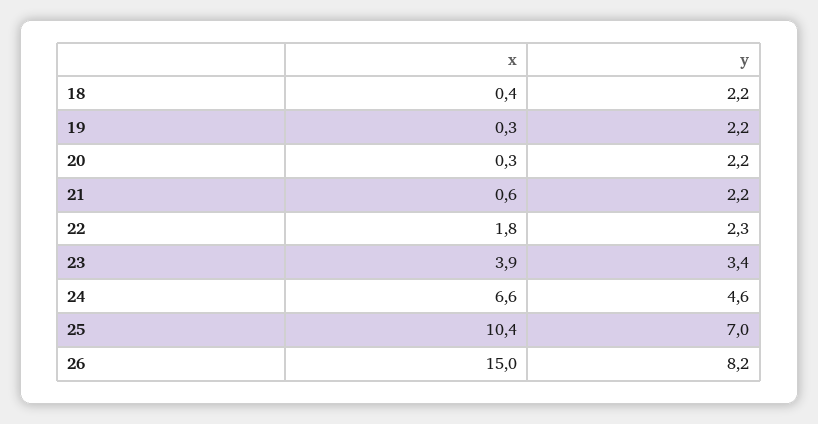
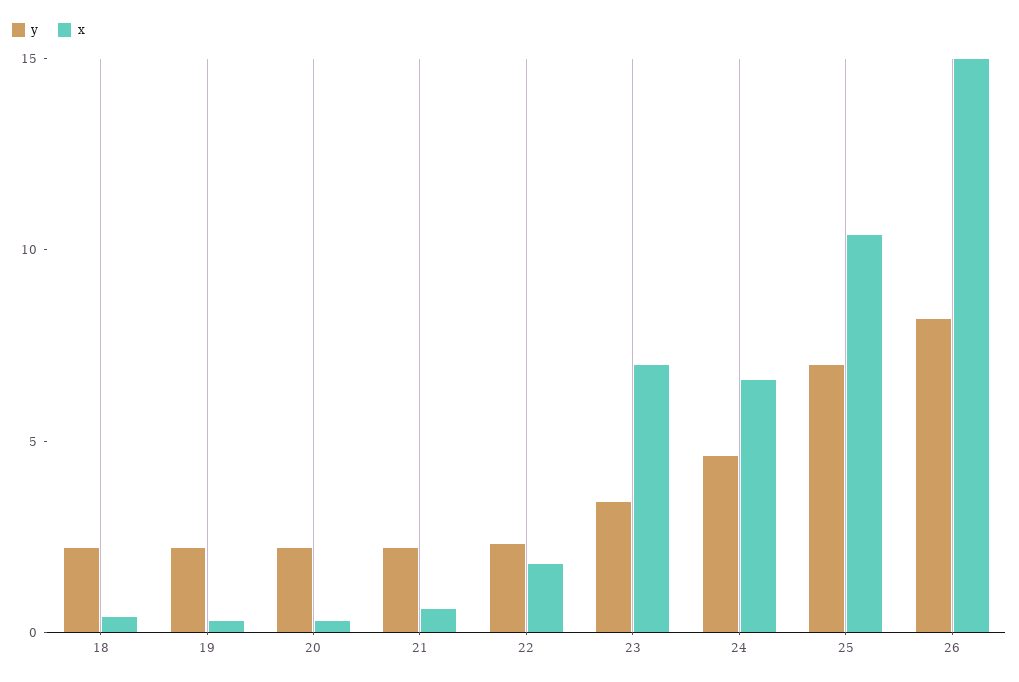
x, 23: 3.9 -> 7

